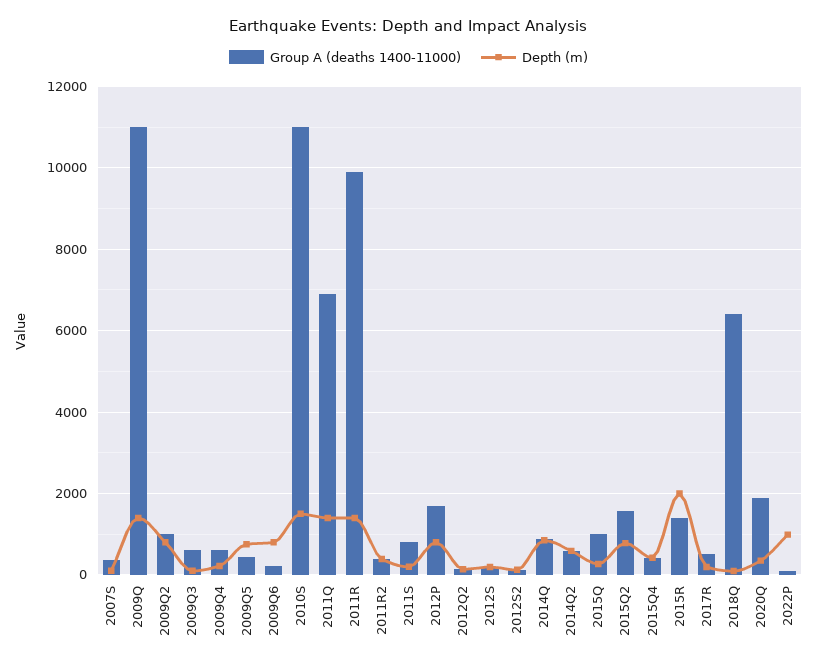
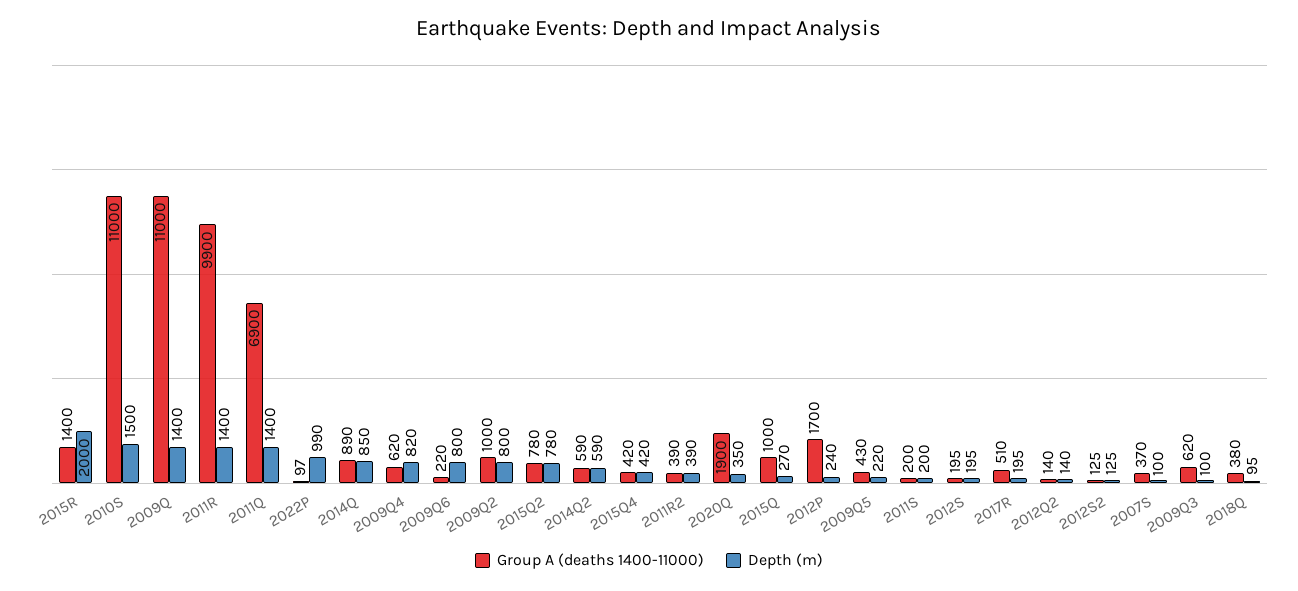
Depth (m), 2009Q4: 200 -> 820
Depth (m), 2009Q5: 800 -> 220
Group A (deaths 1400-11000), 2011S: 800 -> 200
Depth (m), 2012P: 800 -> 240
Group A (deaths 1400-11000), 2015Q2: 1600 -> 780
Group A (deaths 1400-11000), 2018Q: 6400 -> 380

